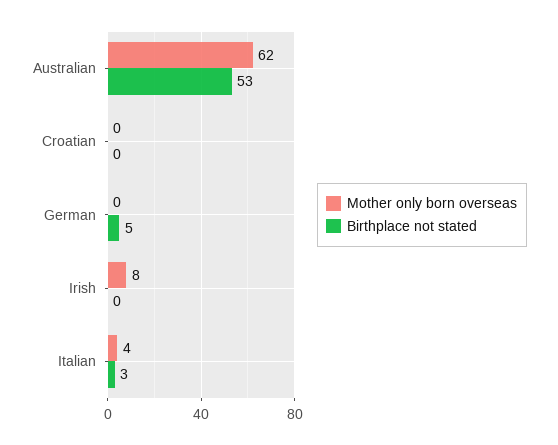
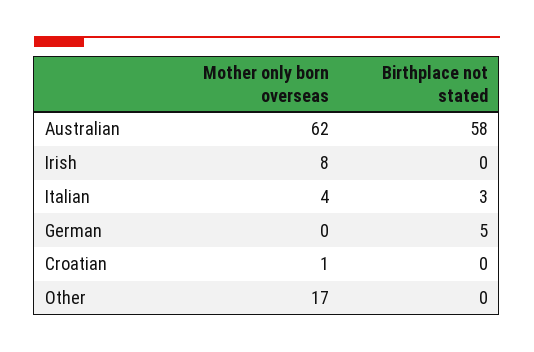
Birthplace not stated, Australian: 53 -> 58
Mother only born overseas, Croatian: 0 -> 1
Mother only born overseas, Other: none -> 17
Birthplace not stated, Other: none -> 0

